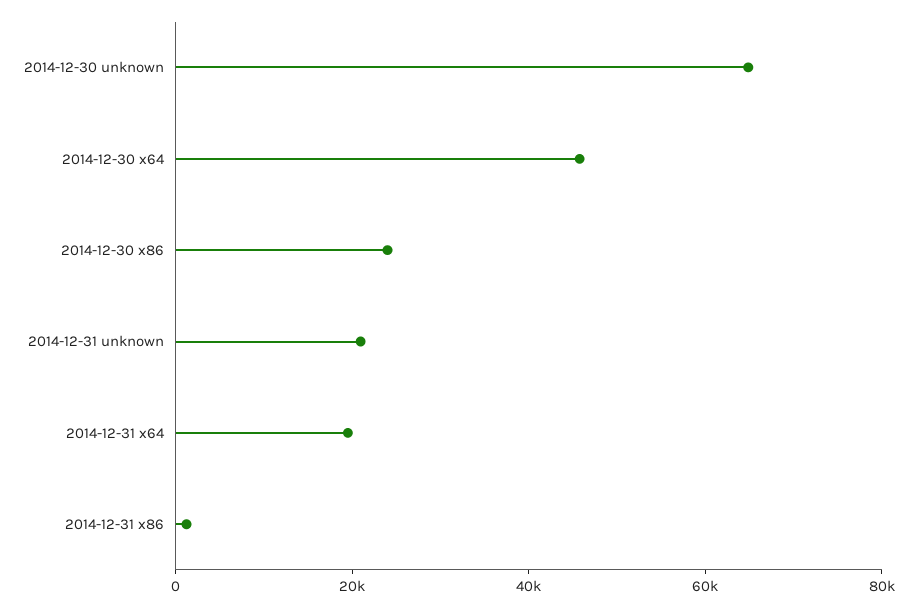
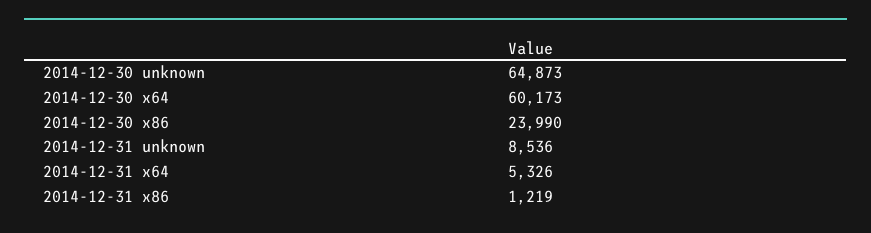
2014-12-30 x64: 45000 -> 60173
2014-12-31 unknown: 20000 -> 8536
2014-12-31 x64: 20000 -> 5326

